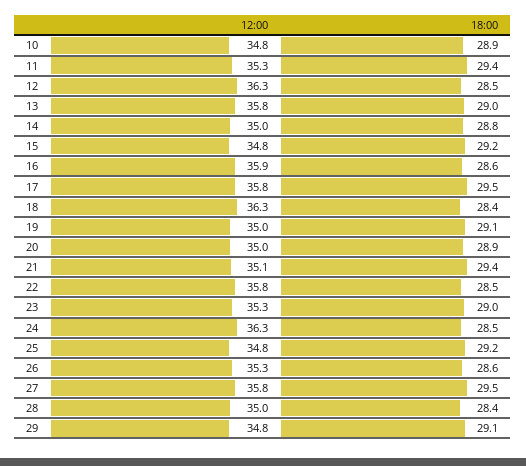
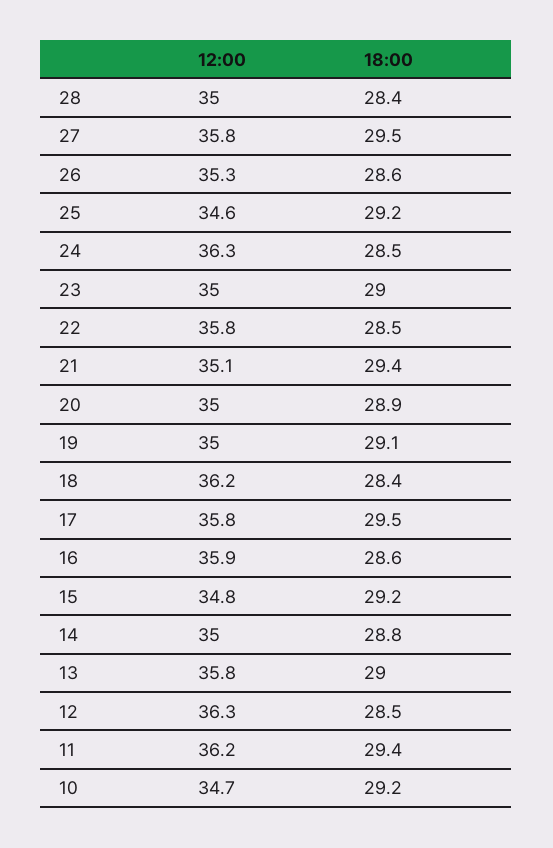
12:00, 10: 34.8 -> 34.7
18:00, 10: 28.9 -> 29.2
12:00, 11: 35.3 -> 36.2
12:00, 18: 36.3 -> 36.2
12:00, 23: 35.3 -> 35
12:00, 25: 34.8 -> 34.6
12:00, 29: 34.8 -> none
18:00, 29: 29.1 -> none

